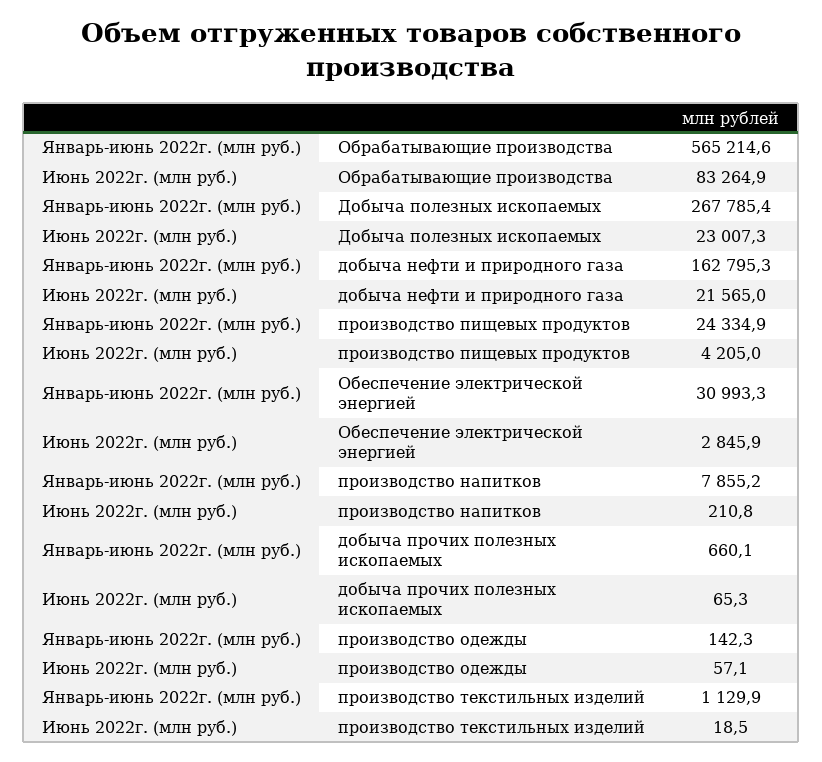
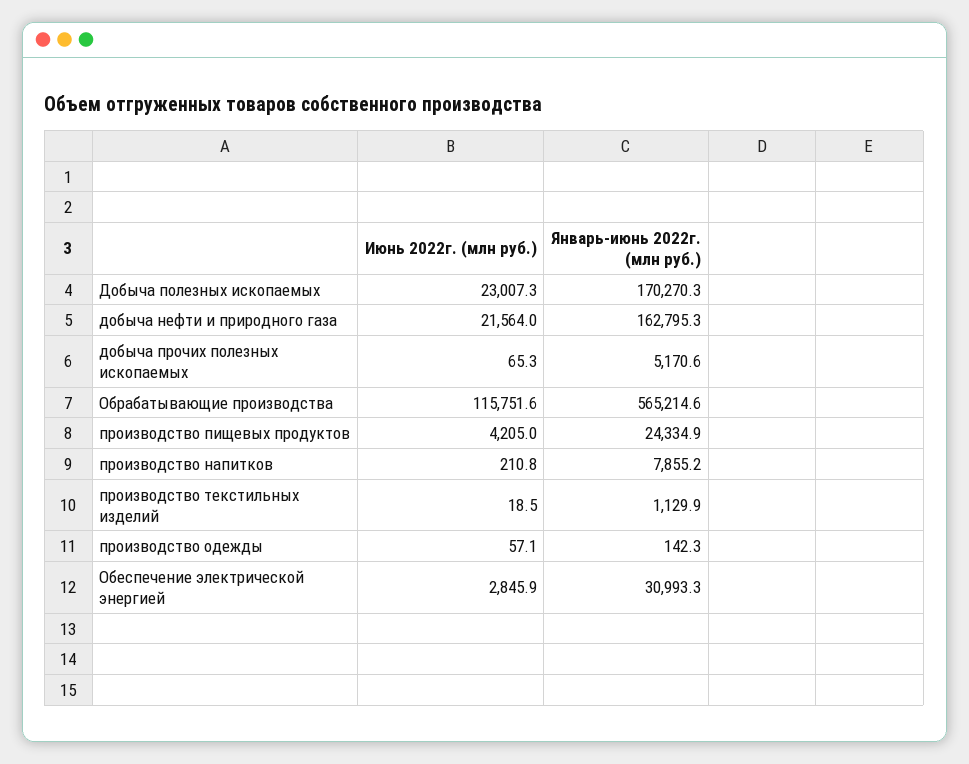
Июнь 2022г. (млн руб.), Обрабатывающие производства: 83264.9 -> 115751.6
Январь-июнь 2022г. (млн руб.), Добыча полезных ископаемых: 267785.4 -> 170270.3
Июнь 2022г. (млн руб.), добыча нефти и природного газа: 21565 -> 21564
Январь-июнь 2022г. (млн руб.), добыча прочих полезных ископаемых: 660.1 -> 5170.6

